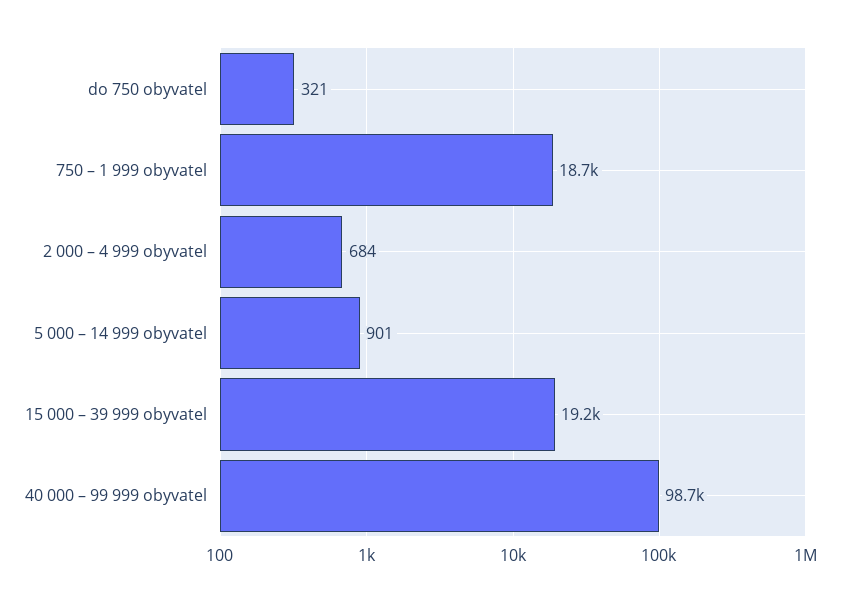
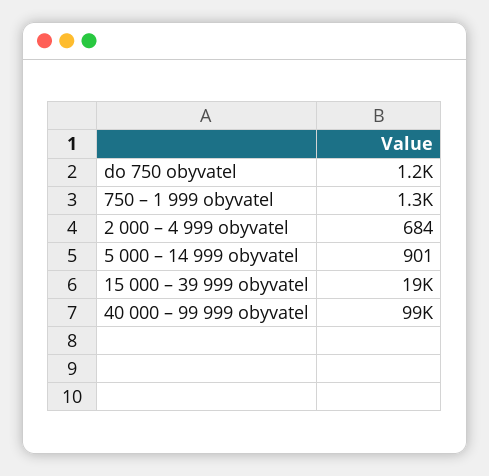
do 750 obyvatel: 321 -> 1200
750 – 1 999 obyvatel: 18700 -> 1300

